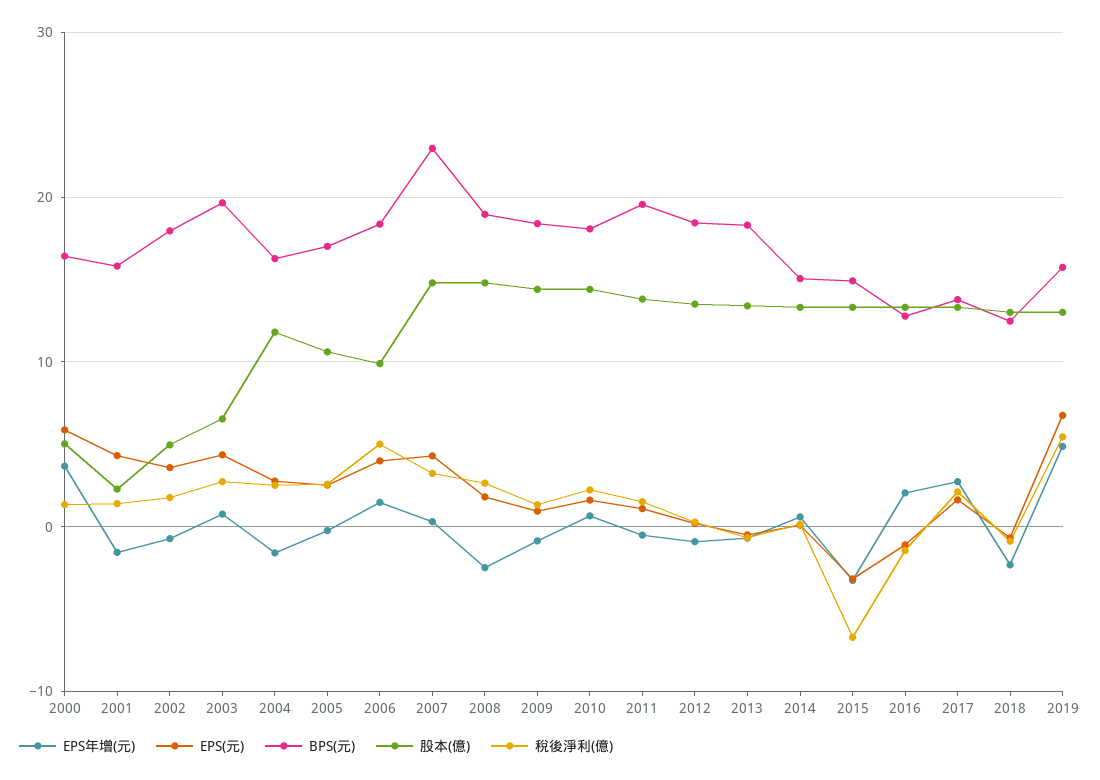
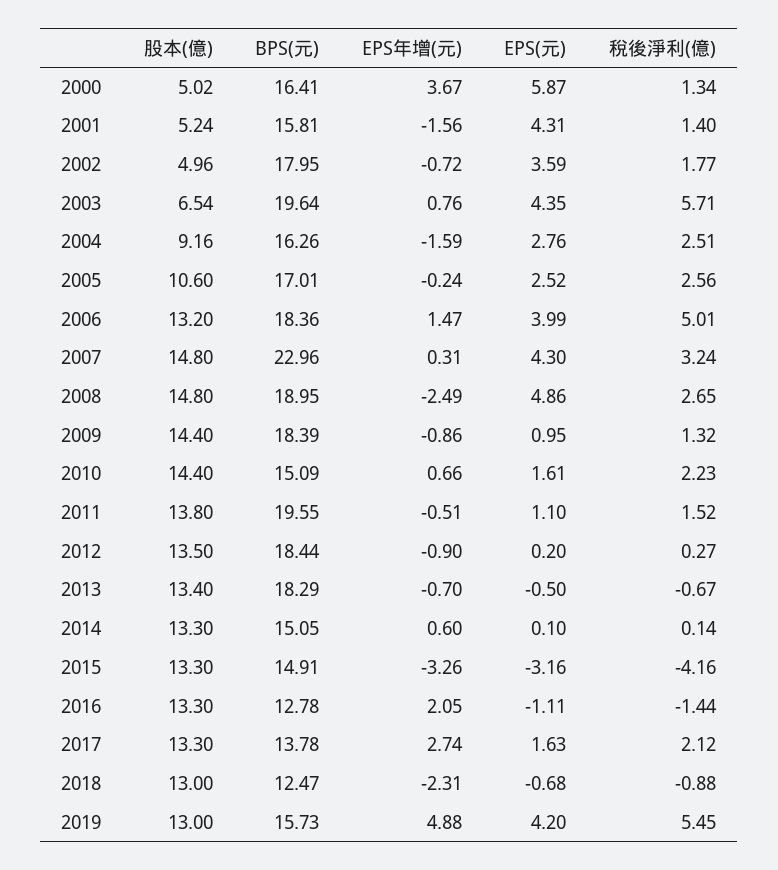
股本(億), 2001: 2 -> 5.24
稅後淨利(億), 2003: 3 -> 5.71
股本(億), 2004: 12 -> 9.16
股本(億), 2006: 10 -> 13.2
EPS(元), 2008: 2 -> 4.86
BPS(元), 2010: 18 -> 15.09
稅後淨利(億), 2015: -7 -> -4.16
EPS(元), 2019: 7 -> 4.2

